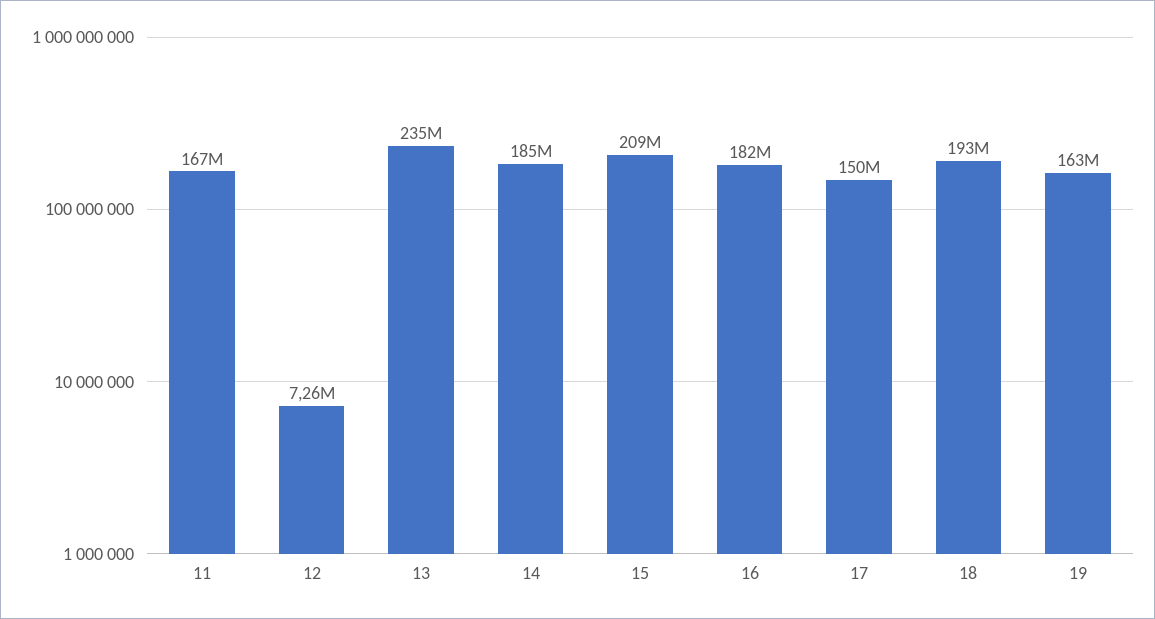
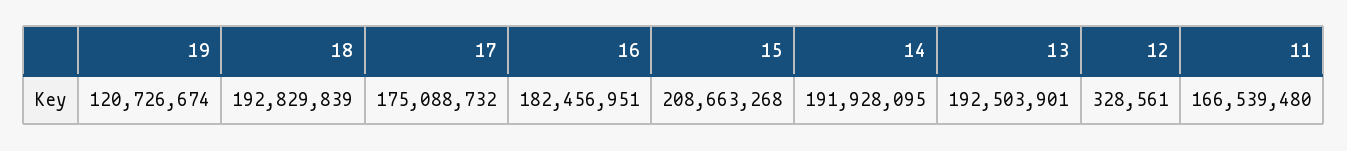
12: 7260000 -> 328561
13: 235000000 -> 192503901
14: 185000000 -> 191928095
17: 150000000 -> 175088732
19: 163000000 -> 120726674

